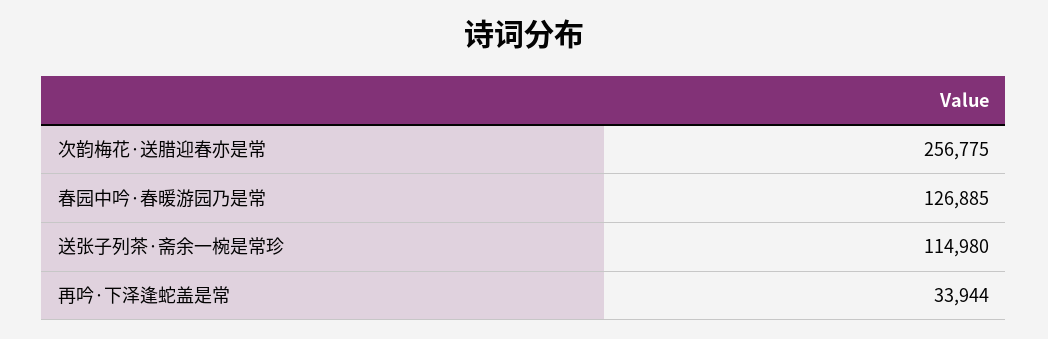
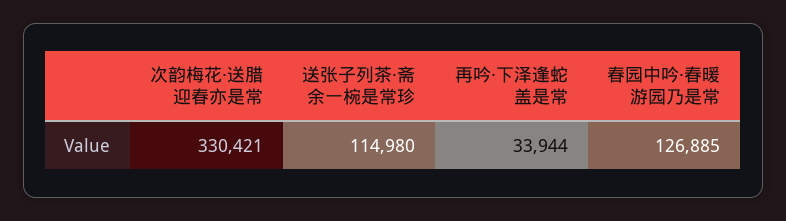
次韵梅花·送腊迎春亦是常: 256775 -> 330421

